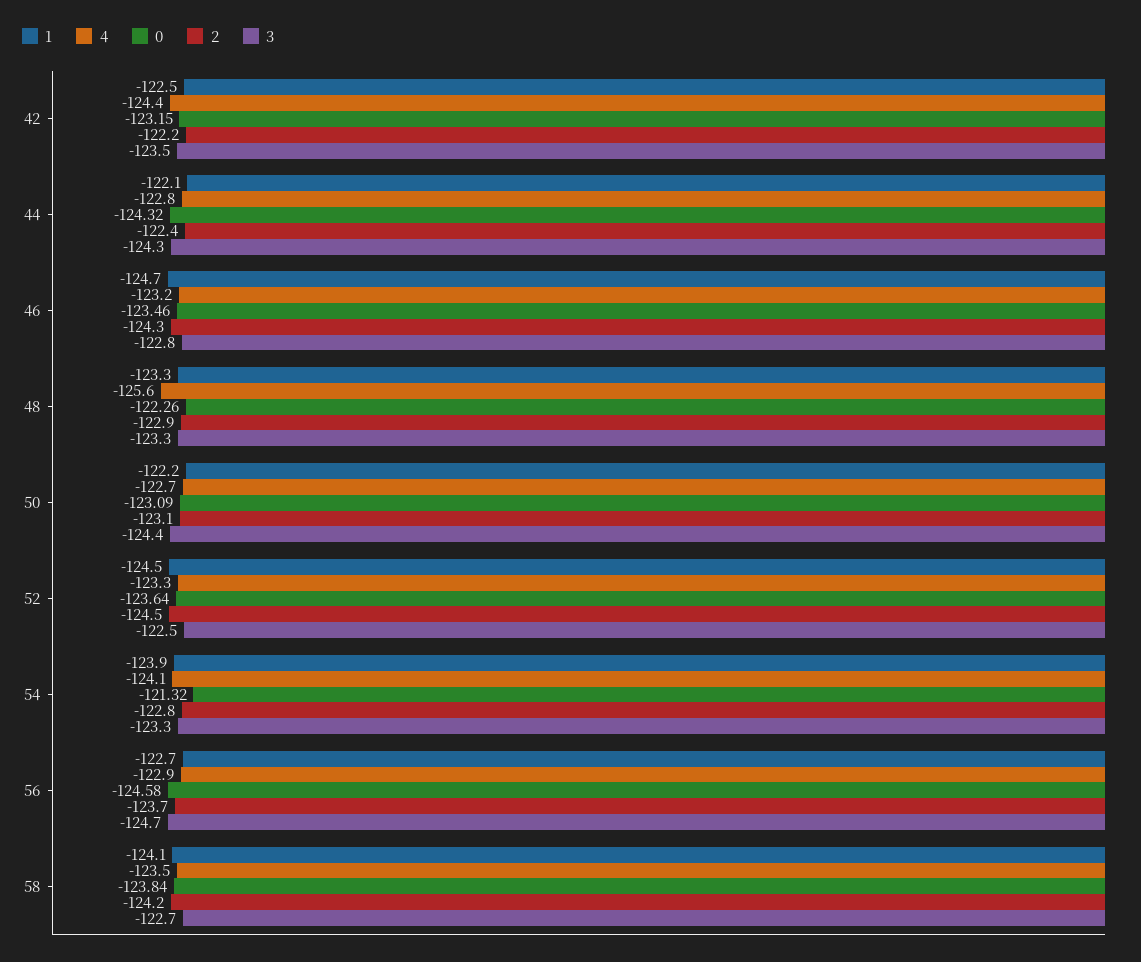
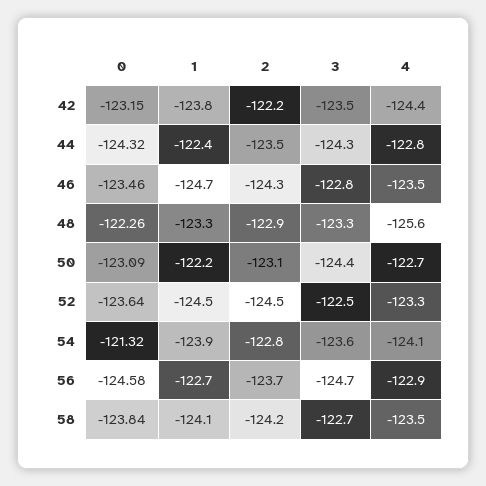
1, 42: -122.5 -> -123.8
1, 44: -122.1 -> -122.4
2, 44: -122.4 -> -123.5
4, 46: -123.2 -> -123.5
3, 54: -123.3 -> -123.6

